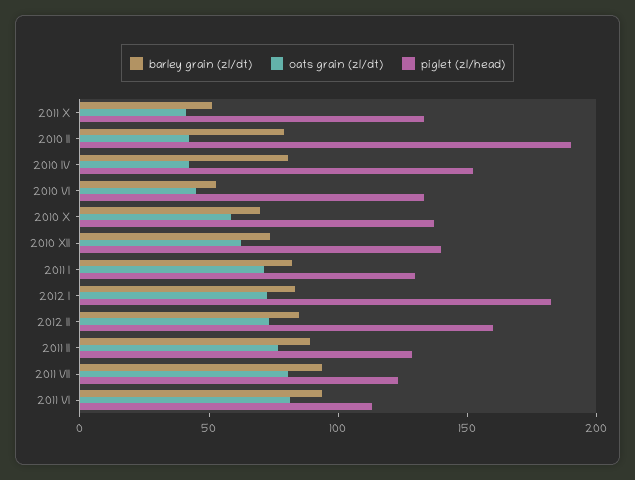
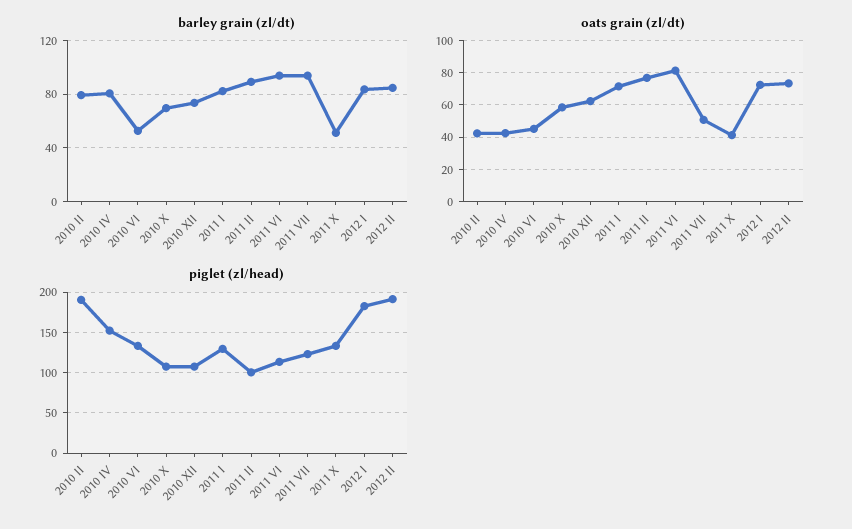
piglet (zl/head), 2010 X: 140 -> 110
piglet (zl/head), 2010 XII: 140 -> 110
piglet (zl/head), 2012 II: 160 -> 190
piglet (zl/head), 2011 II: 130 -> 100
oats grain (zl/dt), 2011 VII: 80 -> 50

